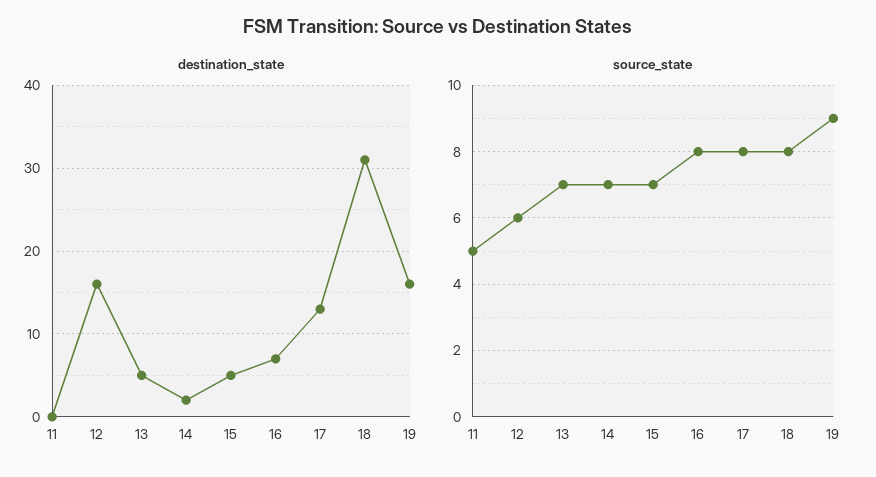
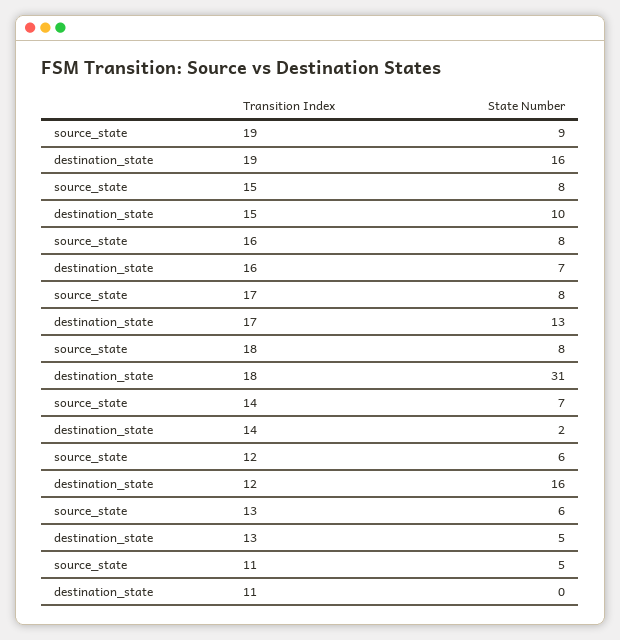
destination_state, 15: 5 -> 10
source_state, 13: 7 -> 6
source_state, 15: 7 -> 8

